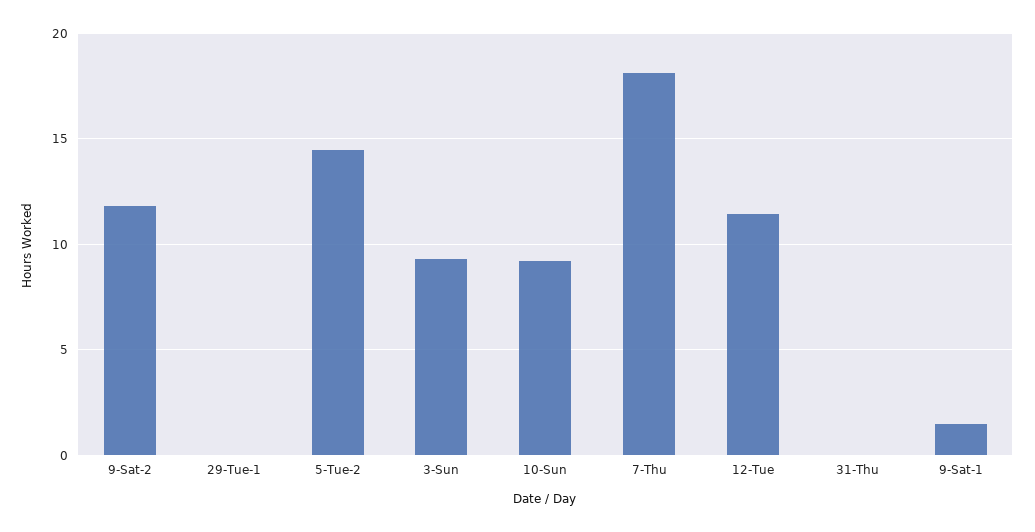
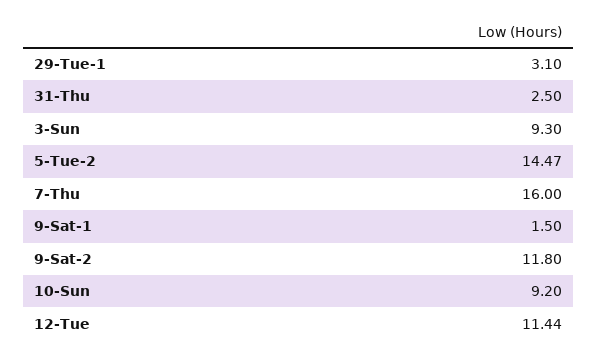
29-Tue-1: 0 -> 3.1
7-Thu: 18 -> 16
31-Thu: 0 -> 2.5

